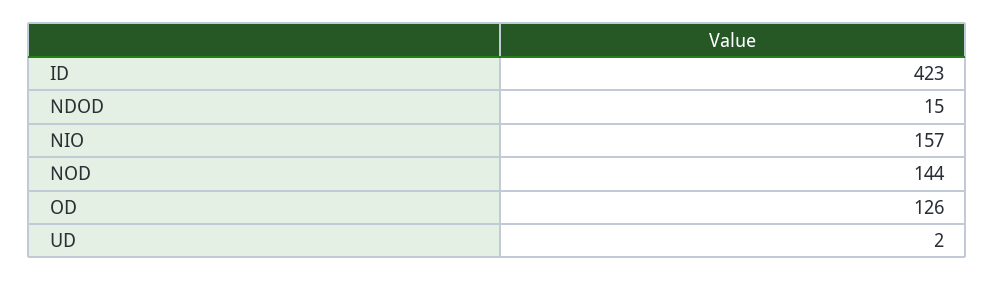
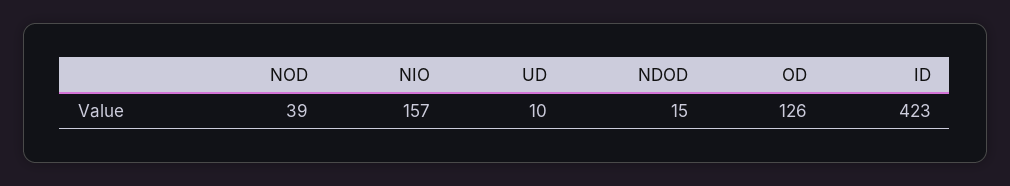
NOD: 144 -> 39
UD: 2 -> 10

